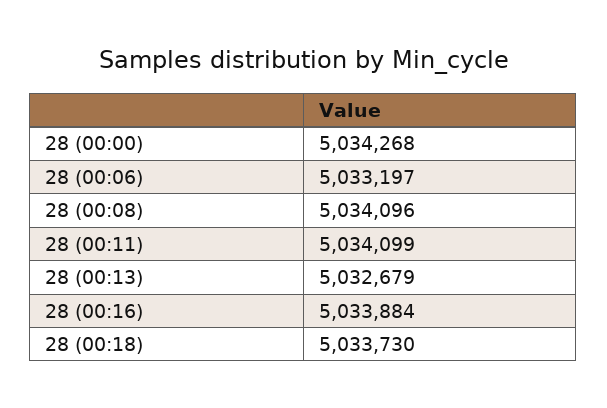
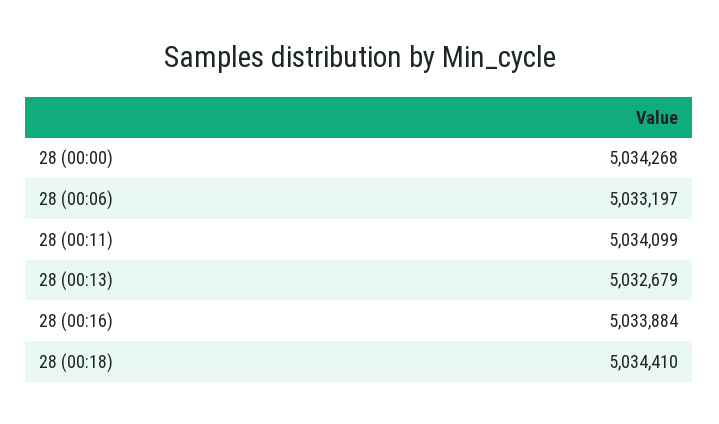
28 (00:08): 5034096 -> none
28 (00:18): 5033730 -> 5034410

